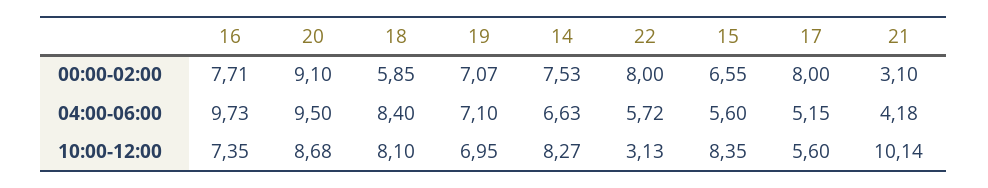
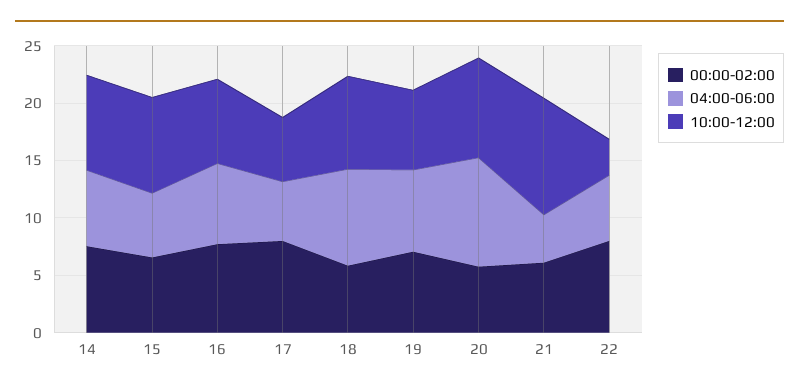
00:00-02:00, 20: 9.1 -> 6
00:00-02:00, 21: 3.1 -> 6
04:00-06:00, 16: 9.73 -> 7

